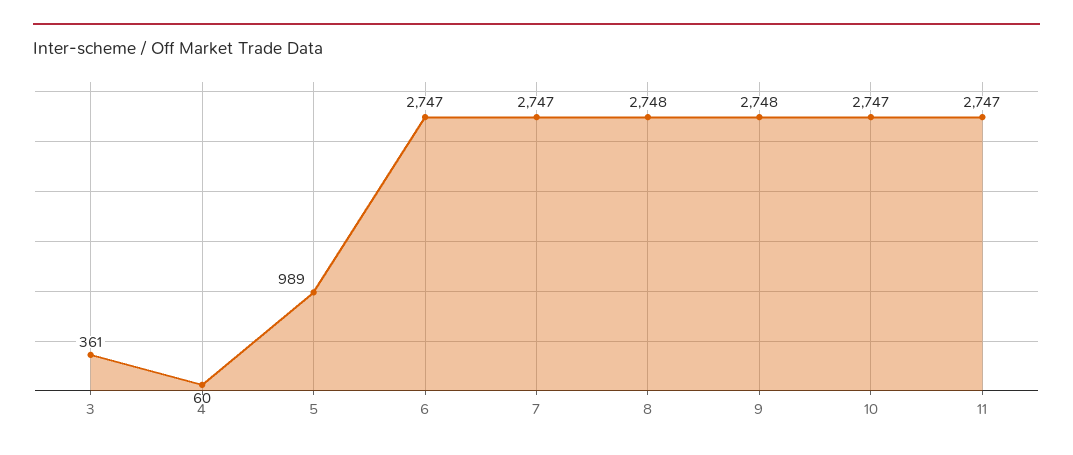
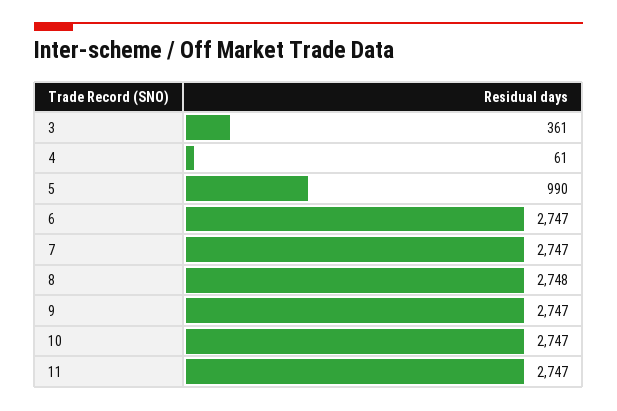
4: 60 -> 61
5: 989 -> 990
9: 2748 -> 2747

